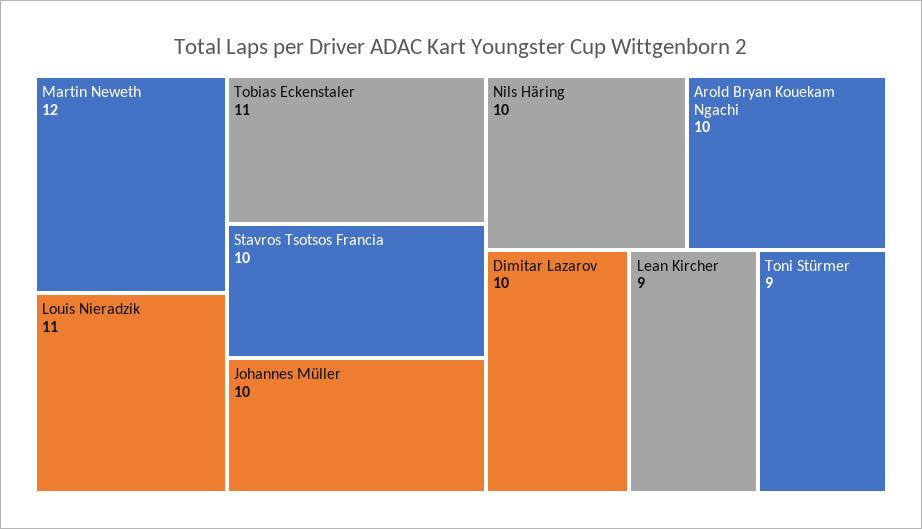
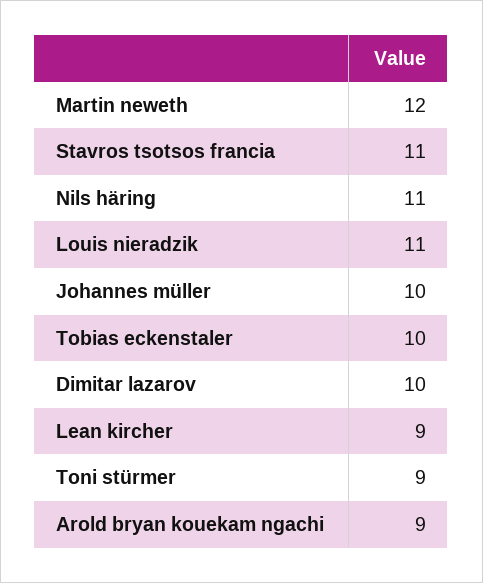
Tobias Eckenstaler: 11 -> 10
Stavros Tsotsos Francia: 10 -> 11
Nils Häring: 10 -> 11
Arold Bryan Kouekam Ngachi: 10 -> 9

